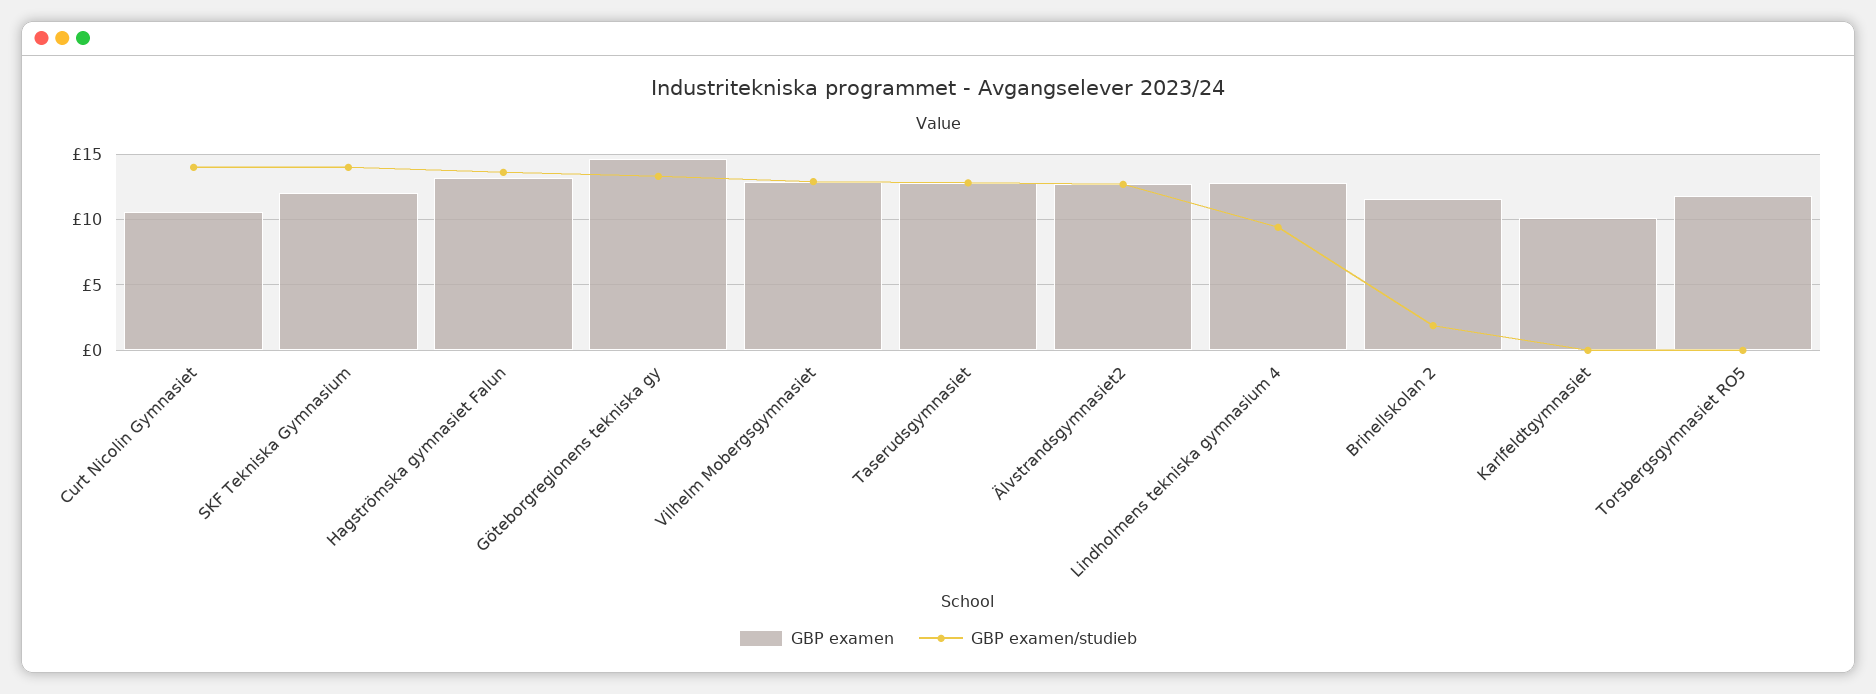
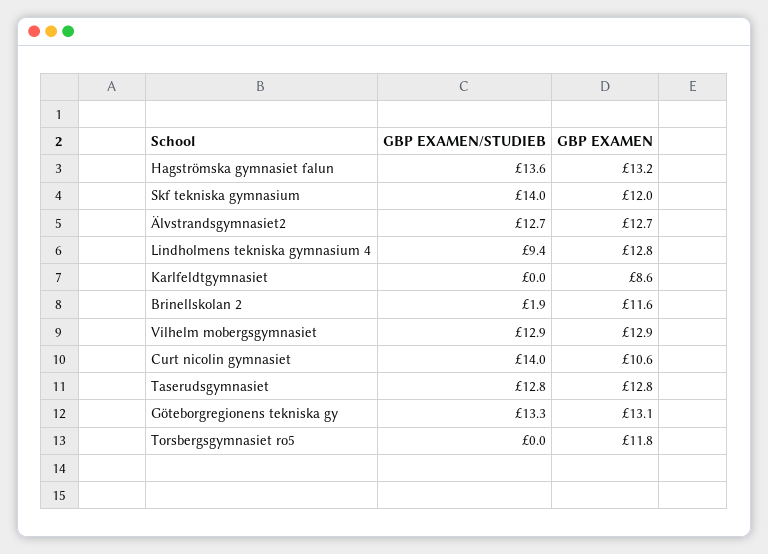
GBP examen, Göteborgregionens tekniska gy: 14.5 -> 13.1
GBP examen, Karlfeldtgymnasiet: 10 -> 8.6

